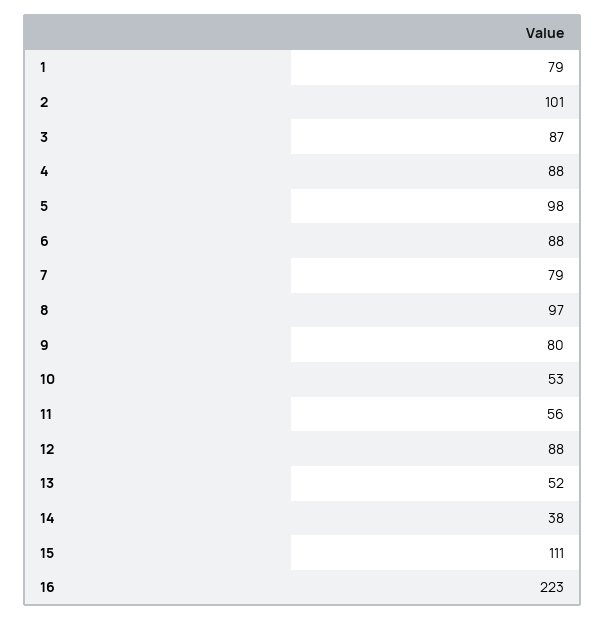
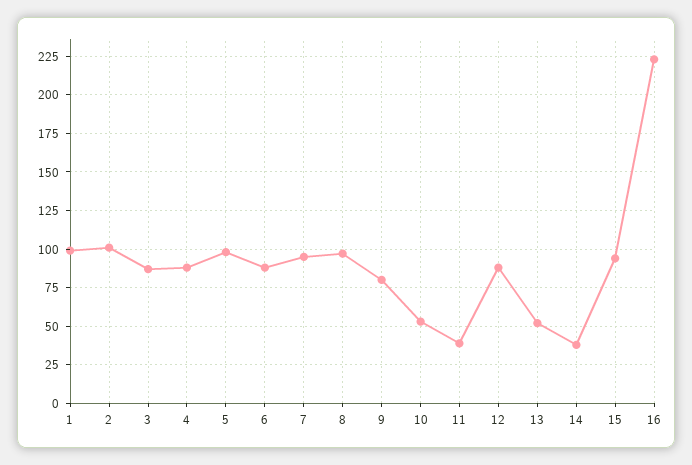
1: 79 -> 100
7: 79 -> 95
11: 56 -> 40
15: 111 -> 95

